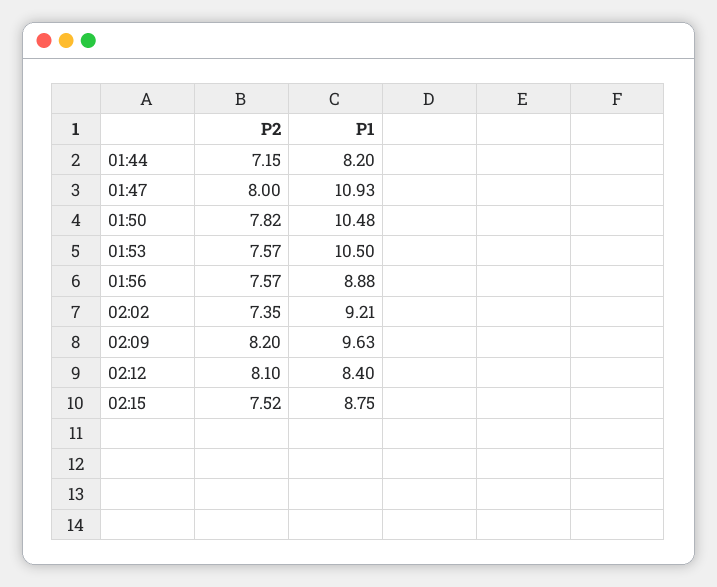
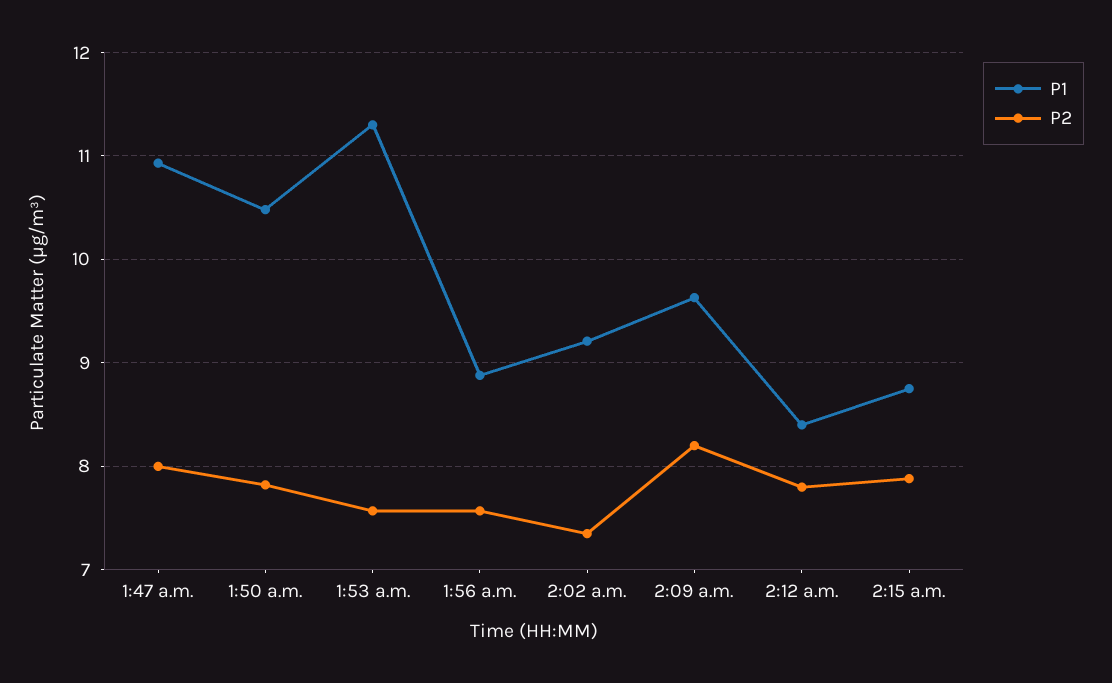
P2, 01:44: 7.15 -> none
P1, 01:44: 8.2 -> none
P1, 01:53: 10.5 -> 11.3
P2, 02:12: 8.1 -> 7.8
P2, 02:15: 7.52 -> 7.9

